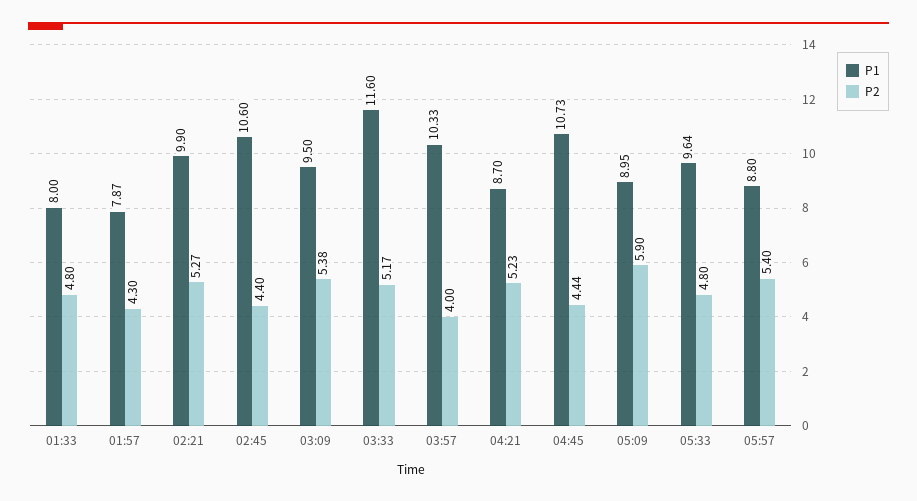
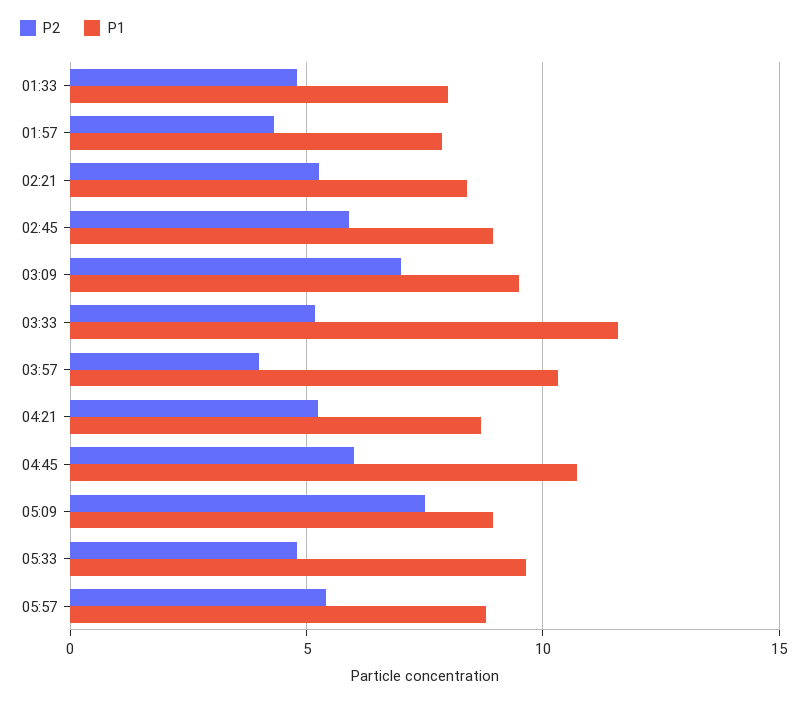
P1, 02:21: 9.9 -> 8.5
P1, 02:45: 10.6 -> 9
P2, 02:45: 4.4 -> 6
P2, 03:09: 5.38 -> 7
P2, 04:45: 4.44 -> 6
P2, 05:09: 5.9 -> 7.5

